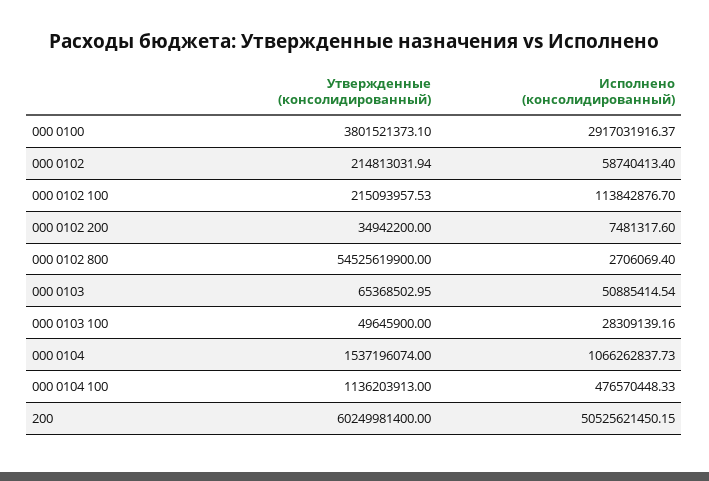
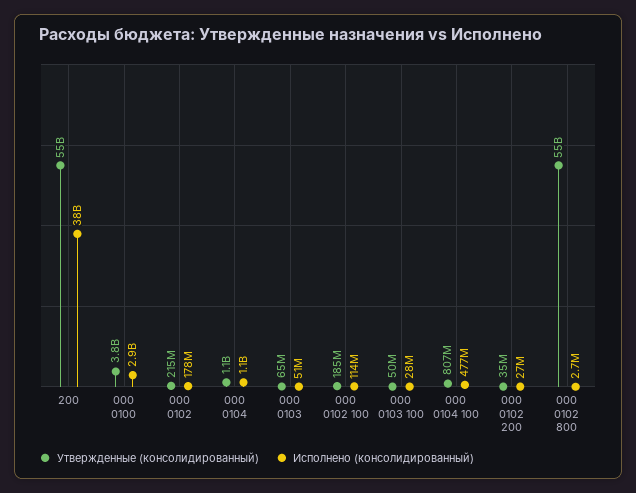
Исполнено (консолидированный), 000 0102: 58740413.4 -> 178000000
Утвержденные (консолидированный), 000 0102 100: 215093957.53 -> 185000000
Исполнено (консолидированный), 000 0102 200: 7481317.6 -> 27000000
Утвержденные (консолидированный), 000 0104: 1537196074 -> 1100000000
Утвержденные (консолидированный), 000 0104 100: 1136203913 -> 807000000
Утвержденные (консолидированный), 200: 60249981400 -> 55000000000
Исполнено (консолидированный), 200: 50525621450.15 -> 38000000000

